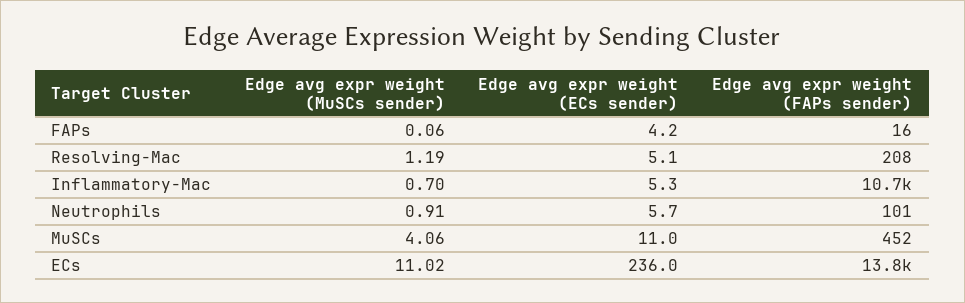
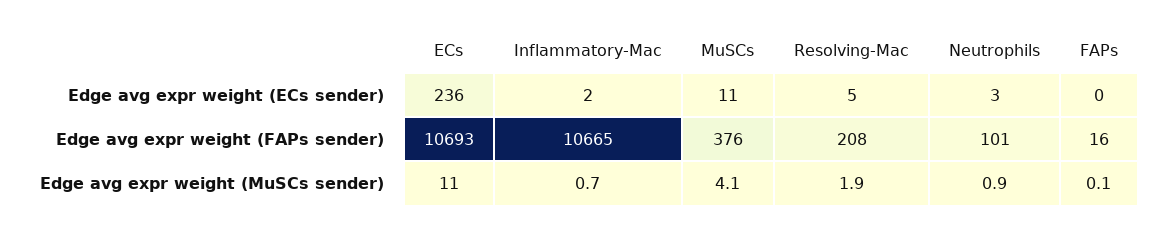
Edge avg expr weight (ECs sender), FAPs: 4.2 -> 0
Edge avg expr weight (MuSCs sender), Resolving-Mac: 1.19 -> 1.9
Edge avg expr weight (ECs sender), Inflammatory-Mac: 5.3 -> 2
Edge avg expr weight (ECs sender), Neutrophils: 5.7 -> 3
Edge avg expr weight (FAPs sender), MuSCs: 452 -> 376
Edge avg expr weight (FAPs sender), ECs: 13800 -> 10693

